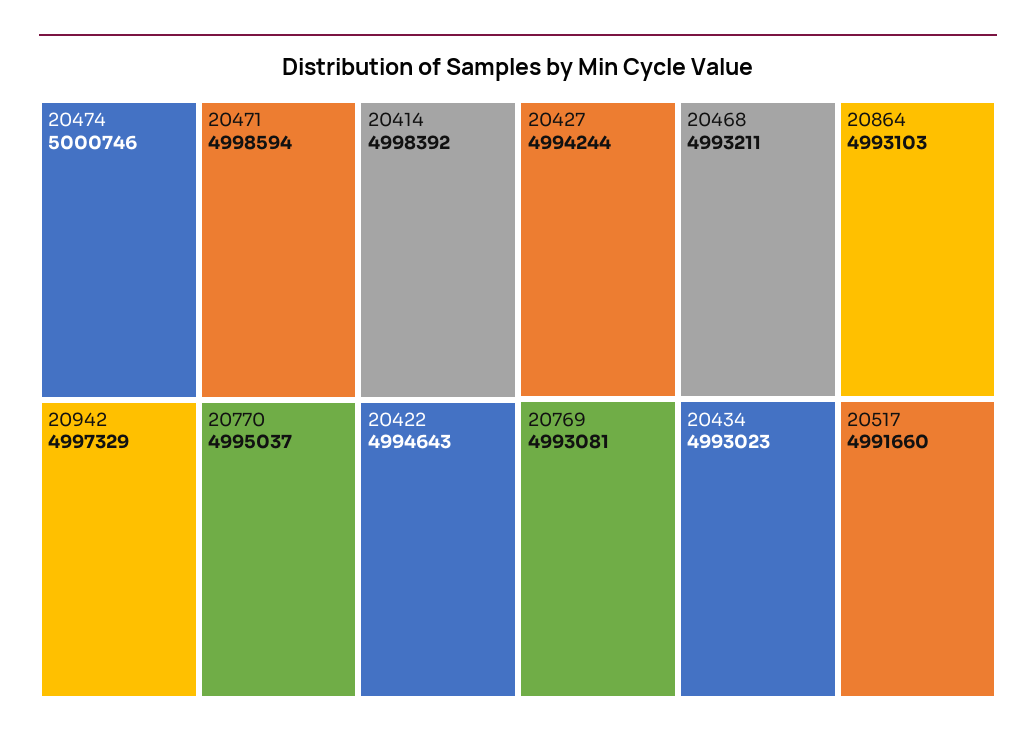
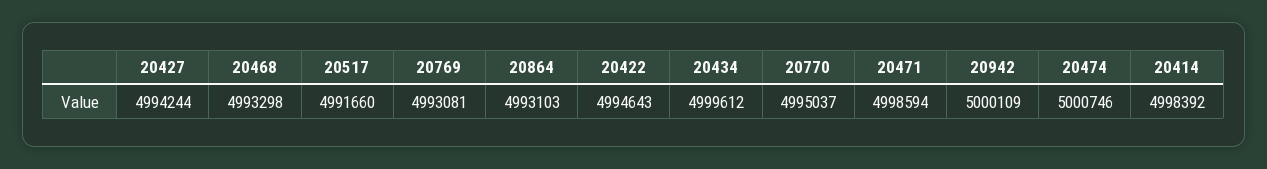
20942: 4997329 -> 5000109
20468: 4993211 -> 4993298
20434: 4993023 -> 4999612

